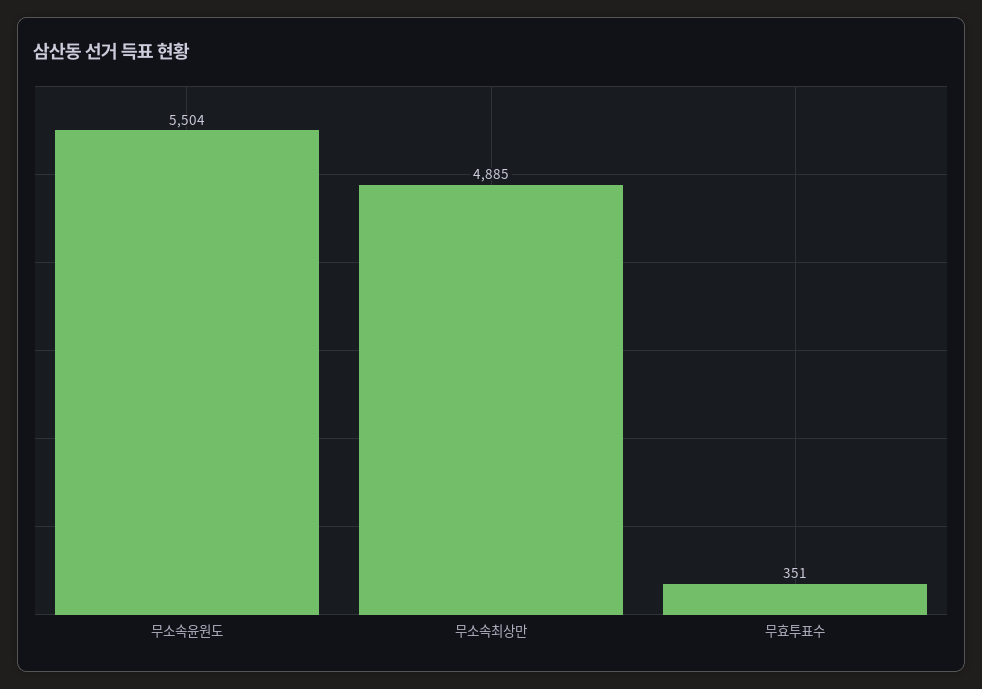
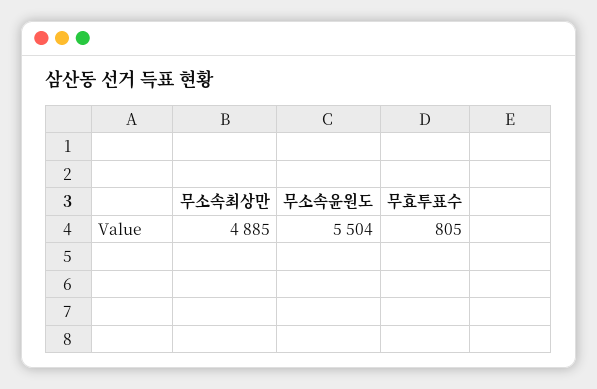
무효투표수: 351 -> 805

